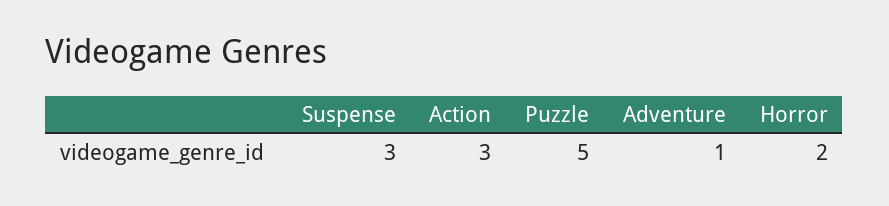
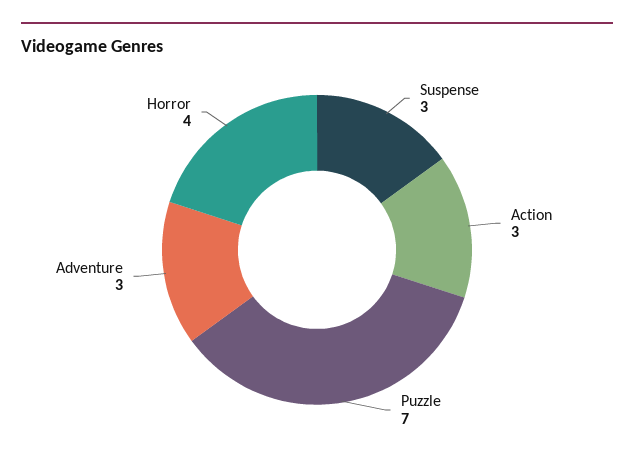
Puzzle: 5 -> 7
Adventure: 1 -> 3
Horror: 2 -> 4

